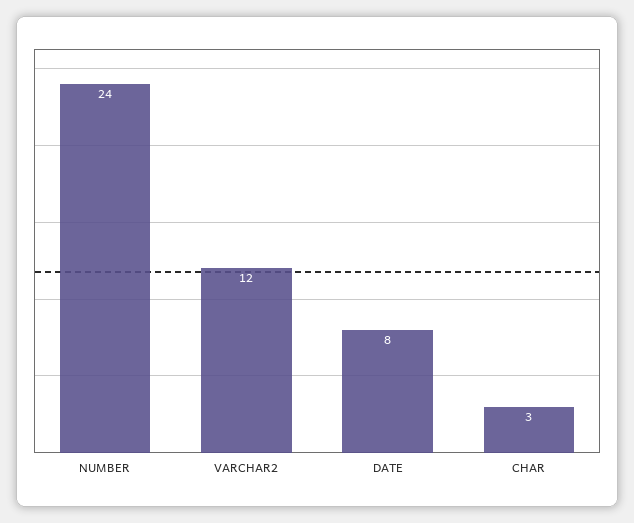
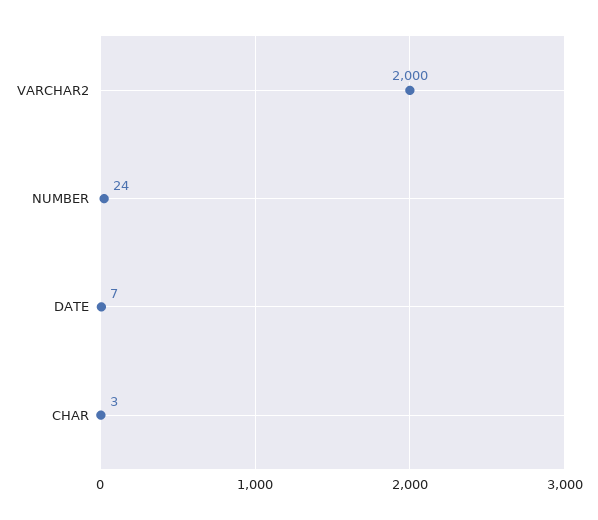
VARCHAR2: 12 -> 2000
DATE: 8 -> 7

